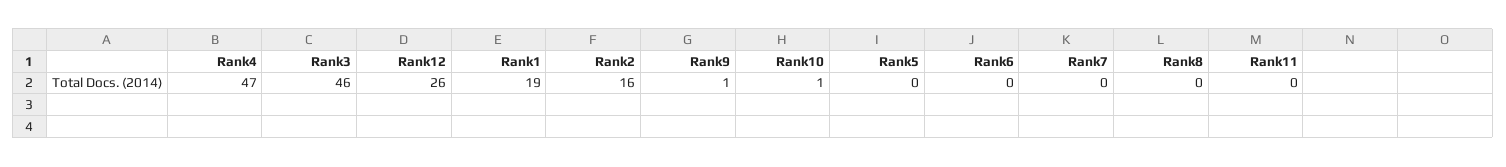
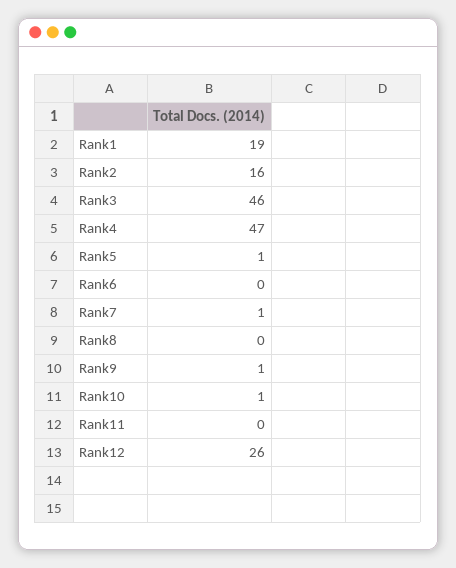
Rank5: 0 -> 1
Rank7: 0 -> 1

